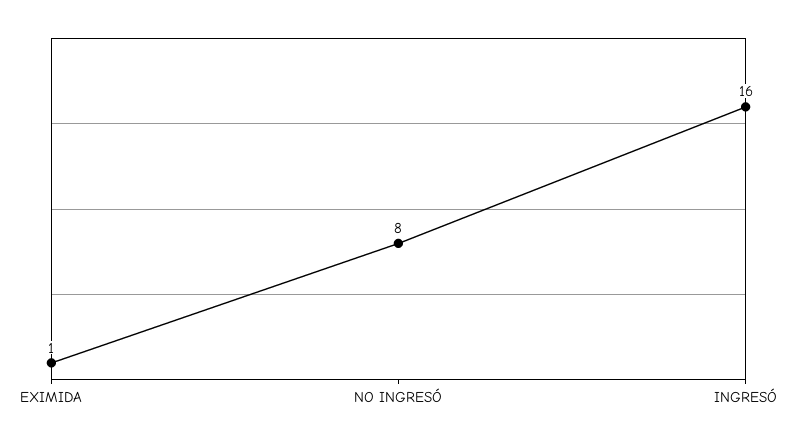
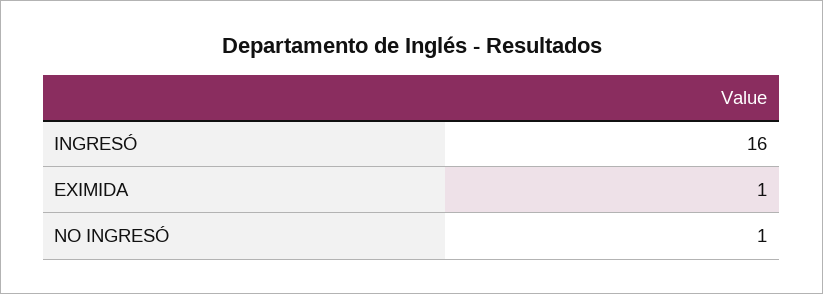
NO INGRESÓ: 8 -> 1

